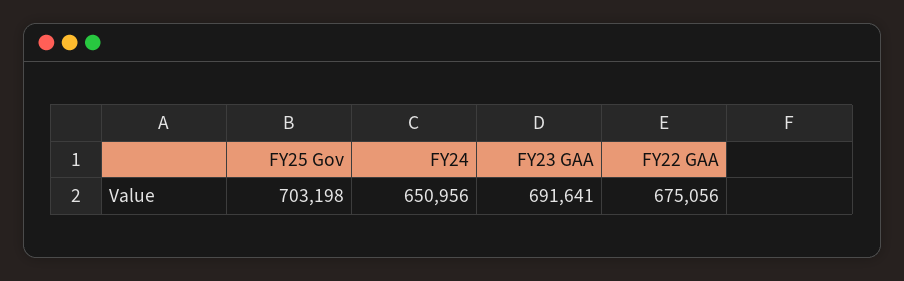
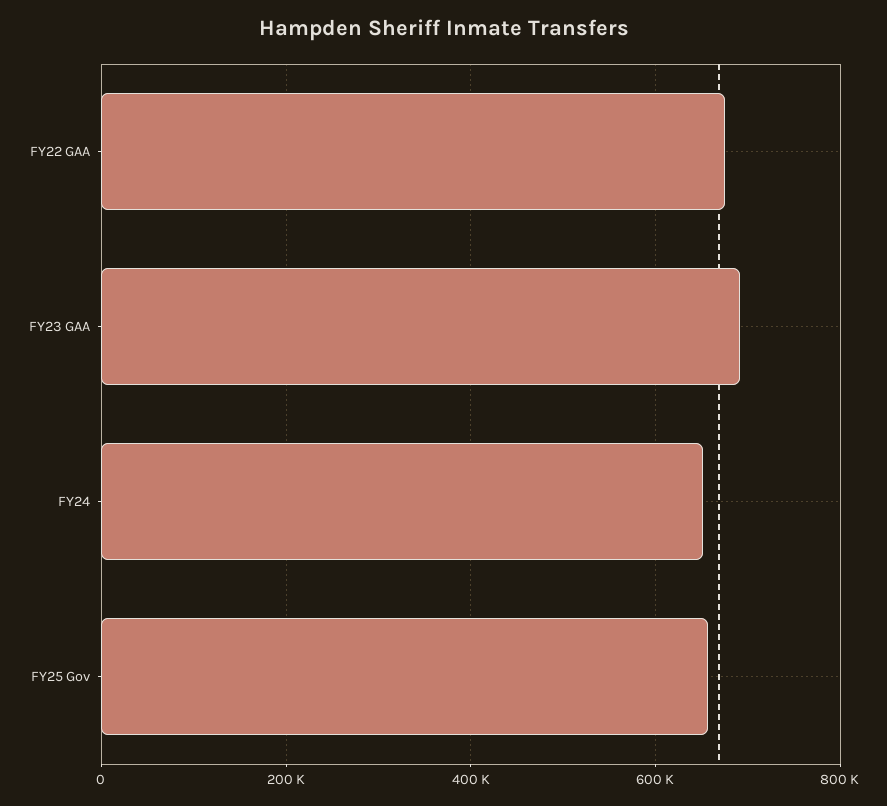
FY25 Gov: 703198 -> 660000

